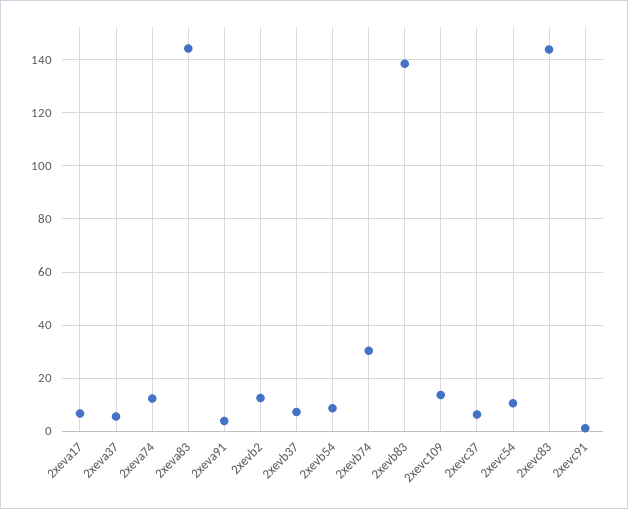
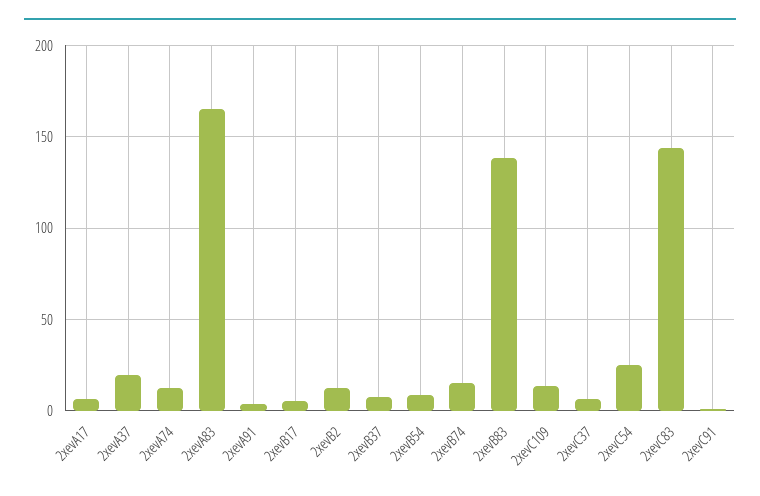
2xeva37: 5 -> 20
2xeva83: 145 -> 165
2xevb74: 30 -> 15
2xevc54: 10 -> 25
2xevB17: none -> 5

